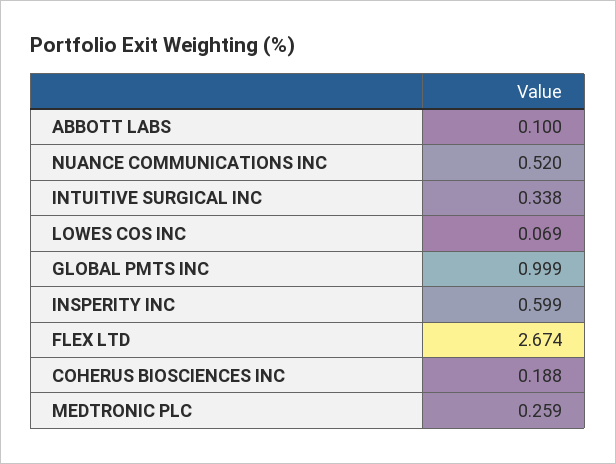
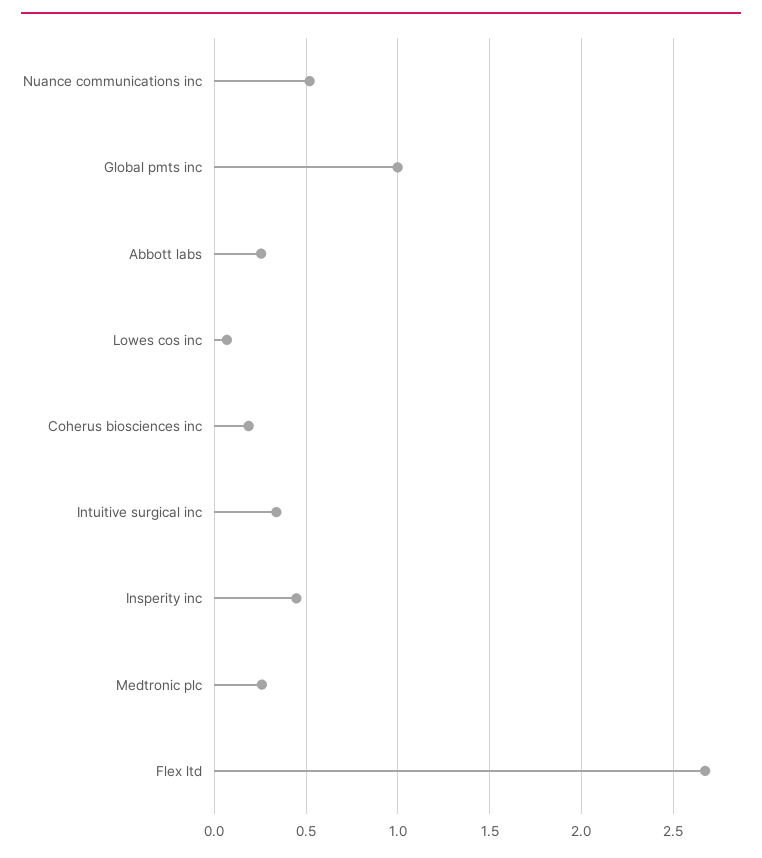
ABBOTT LABS: 0.1 -> 0.25
INSPERITY INC: 0.599 -> 0.45

